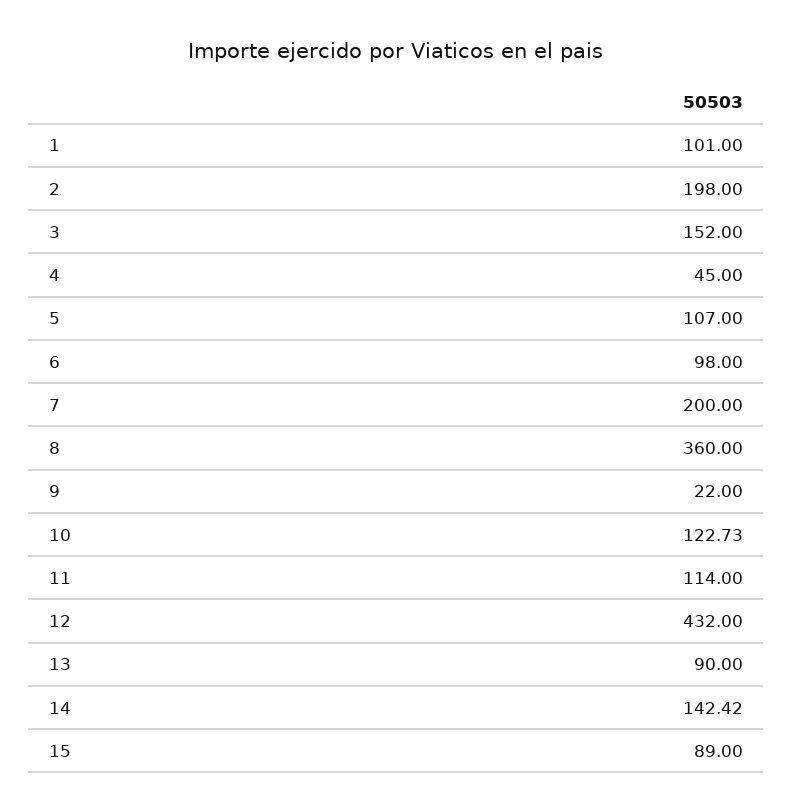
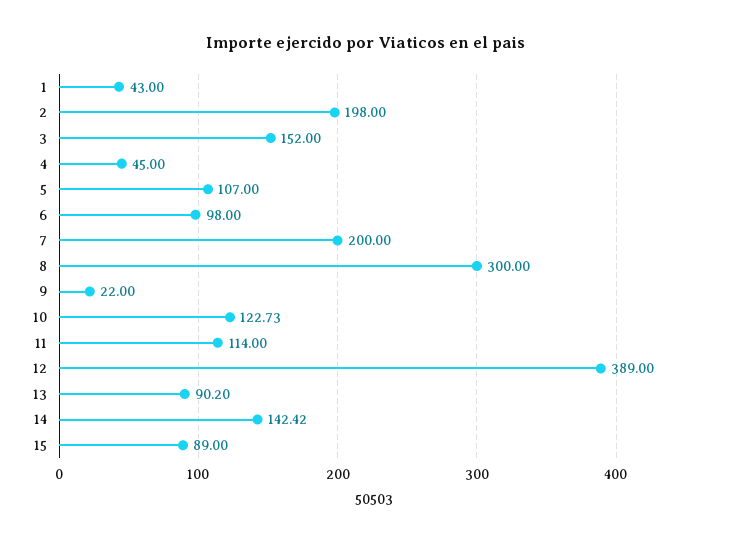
1: 101 -> 43
8: 360 -> 300
12: 432 -> 389
13: 90 -> 90.2

